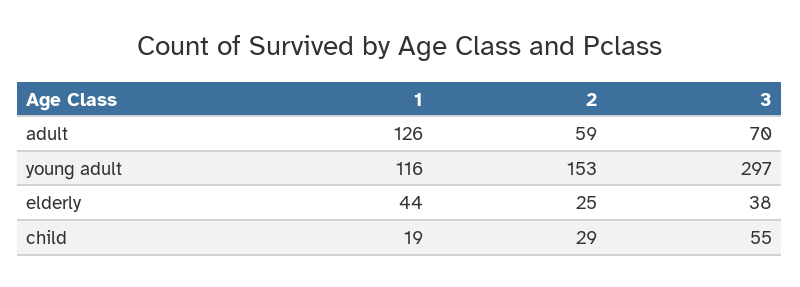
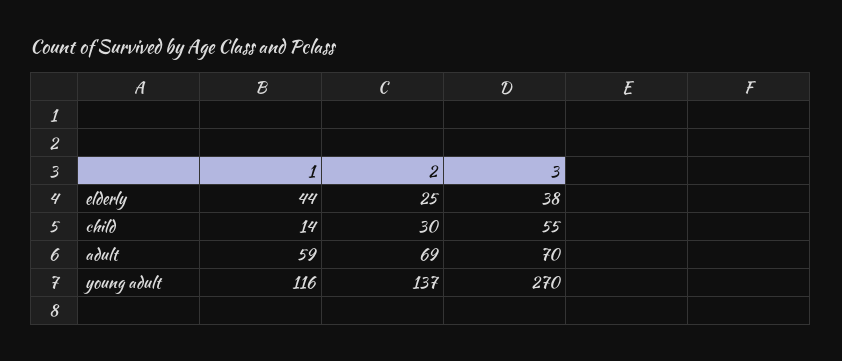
1, adult: 126 -> 59
2, adult: 59 -> 69
2, young adult: 153 -> 137
3, young adult: 297 -> 270
1, child: 19 -> 14
2, child: 29 -> 30

